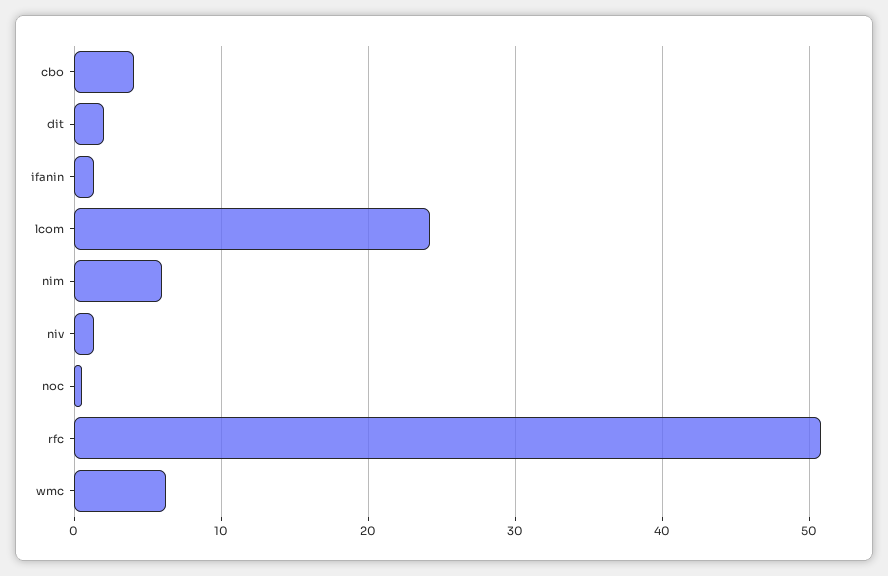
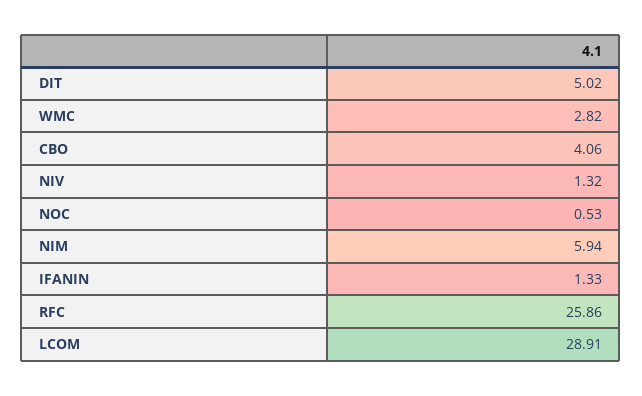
dit: 2 -> 5.02
lcom: 24 -> 28.91
rfc: 51 -> 25.86
wmc: 6 -> 2.82

